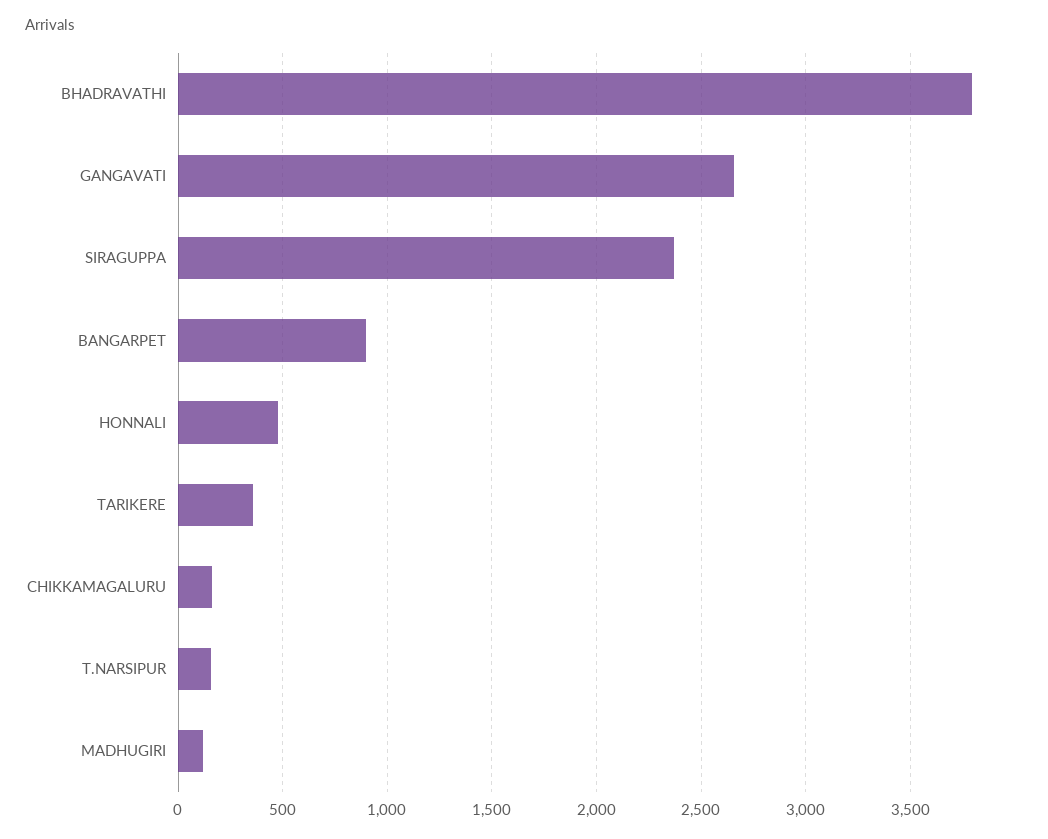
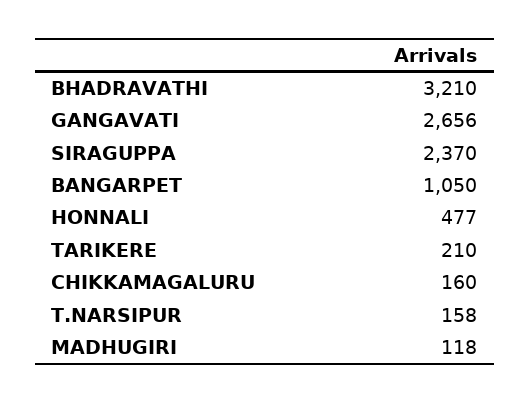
BHADRAVATHI: 3800 -> 3210
BANGARPET: 900 -> 1050
TARIKERE: 350 -> 210

